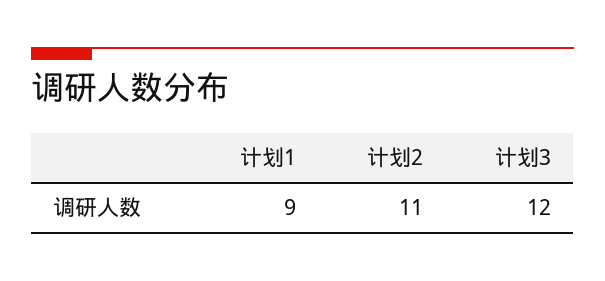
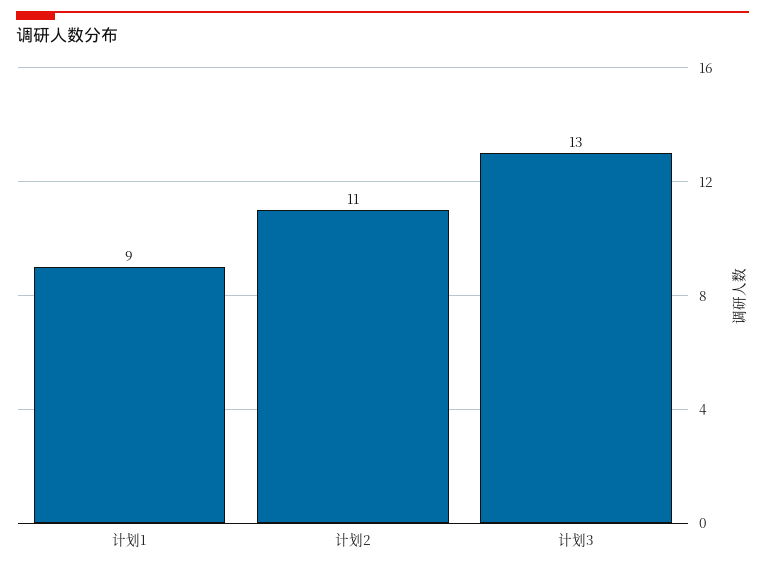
计划3: 12 -> 13

